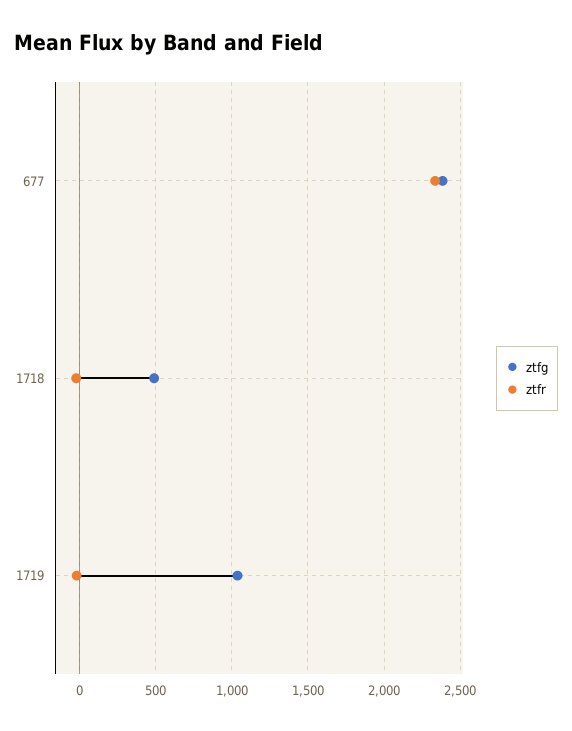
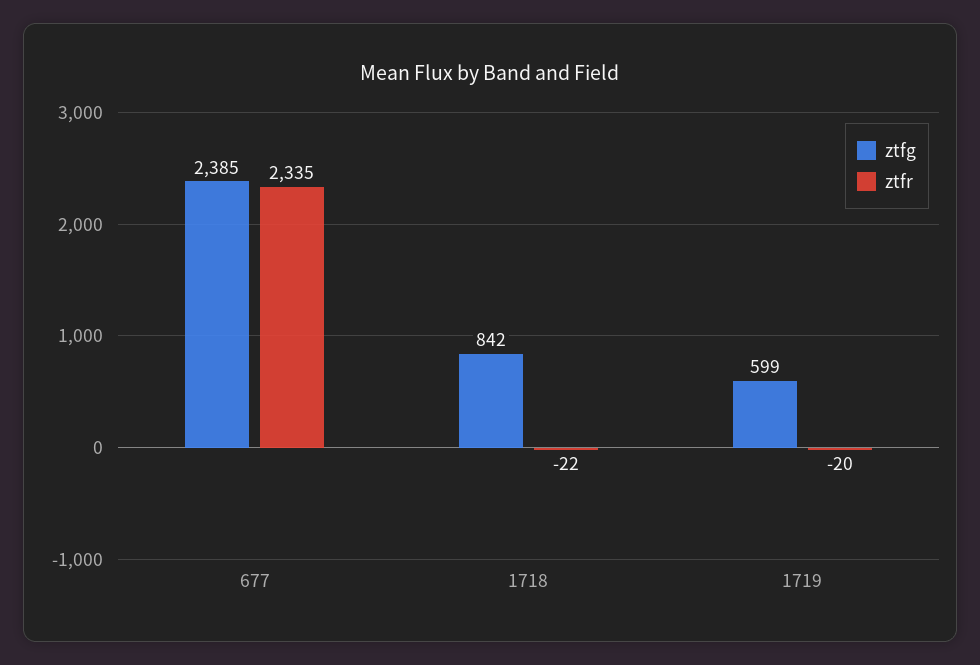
ztfg, 1718: 500 -> 842
ztfg, 1719: 1050 -> 599

